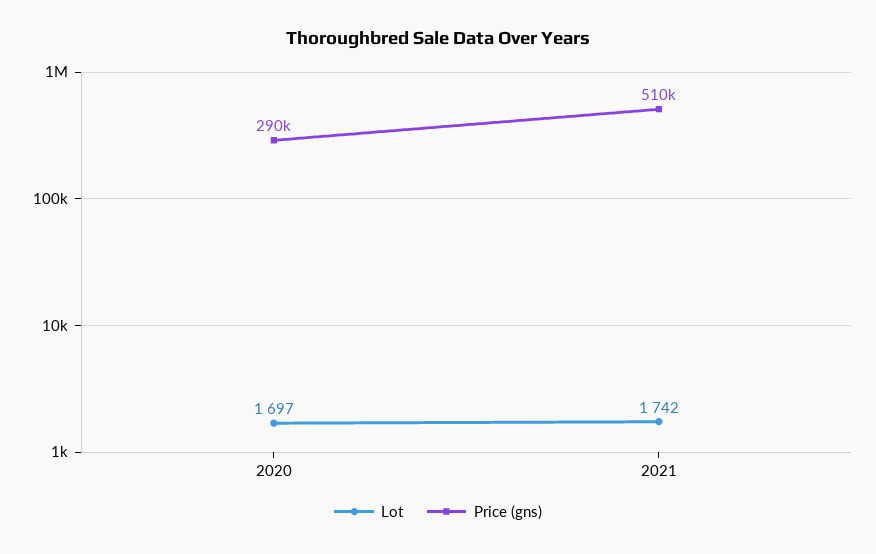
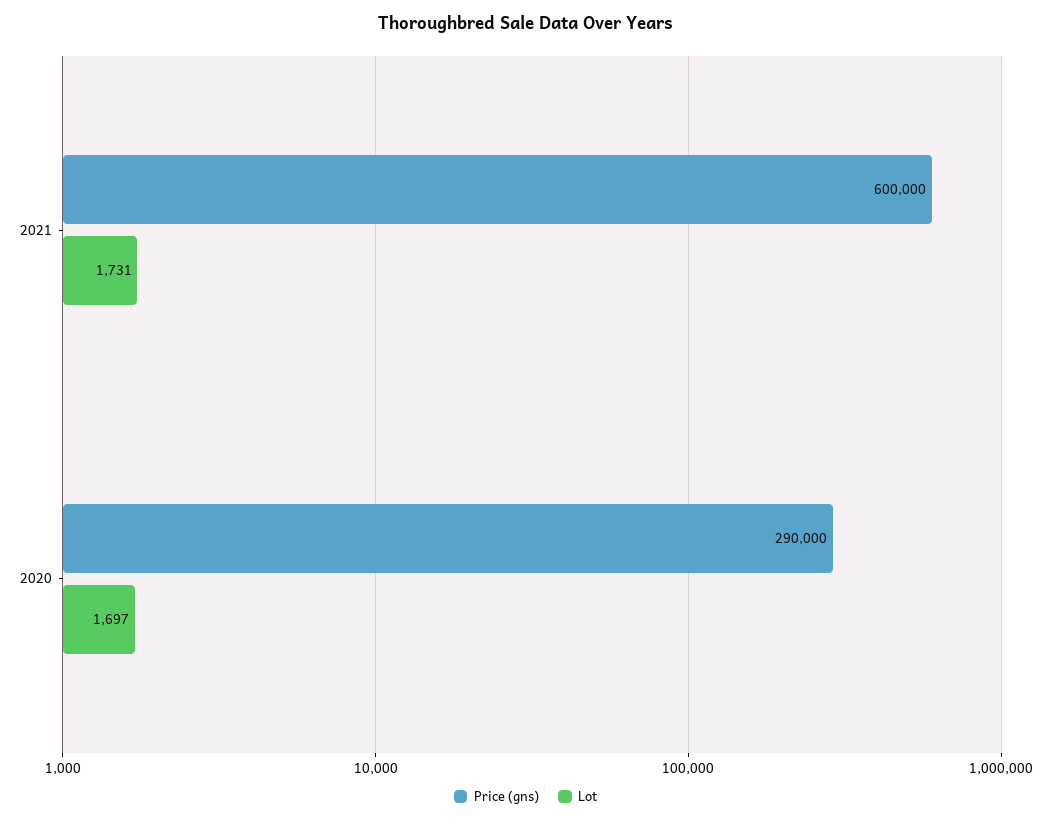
Lot, 2021: 1742 -> 1731
Price (gns), 2021: 510000 -> 600000

